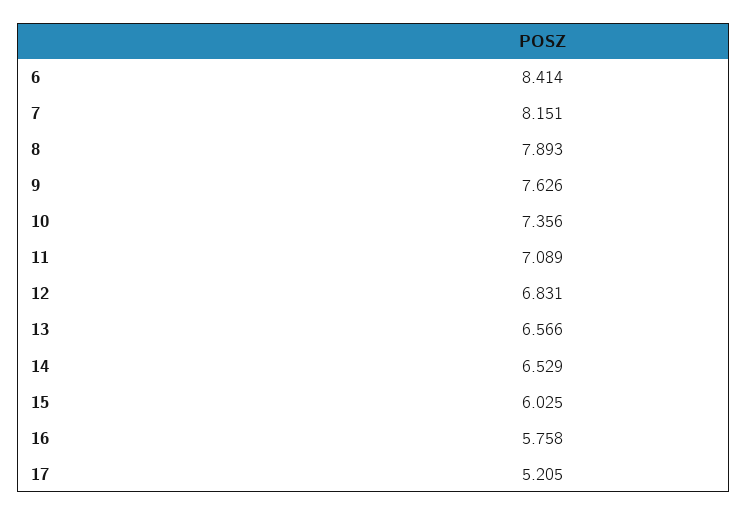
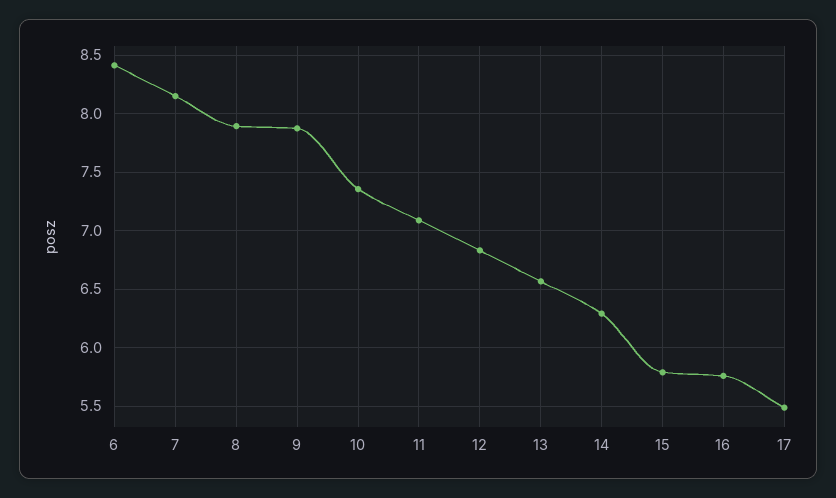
9: 7.626 -> 7.9
14: 6.529 -> 6.3
15: 6.025 -> 5.8
17: 5.205 -> 5.5

